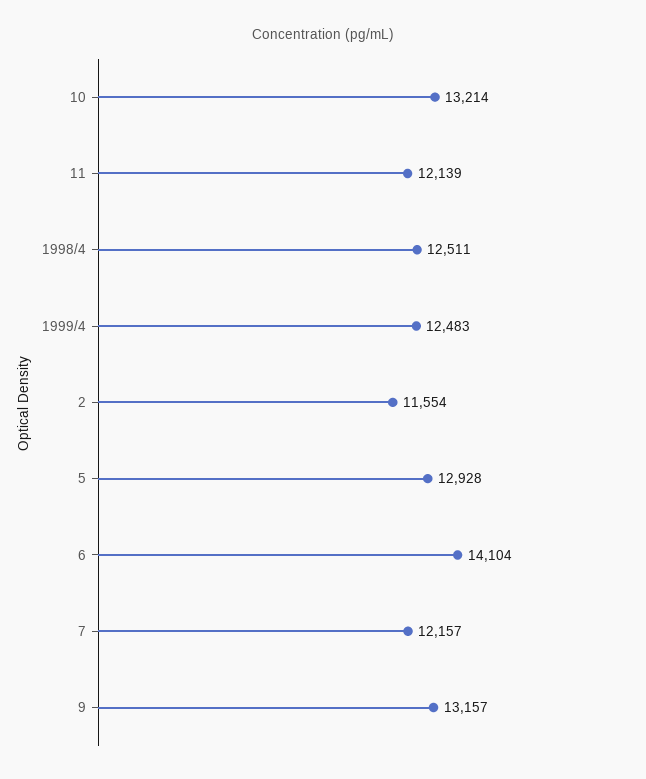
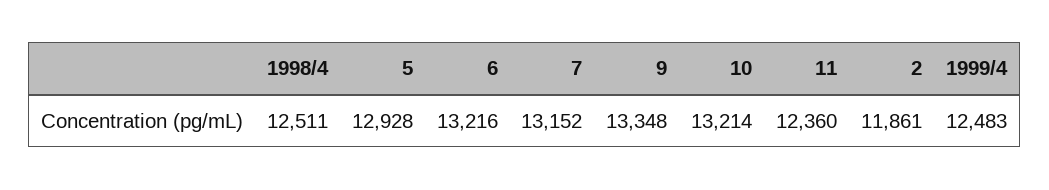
11: 12139 -> 12360
2: 11554 -> 11861
6: 14104 -> 13216
7: 12157 -> 13152
9: 13157 -> 13348

